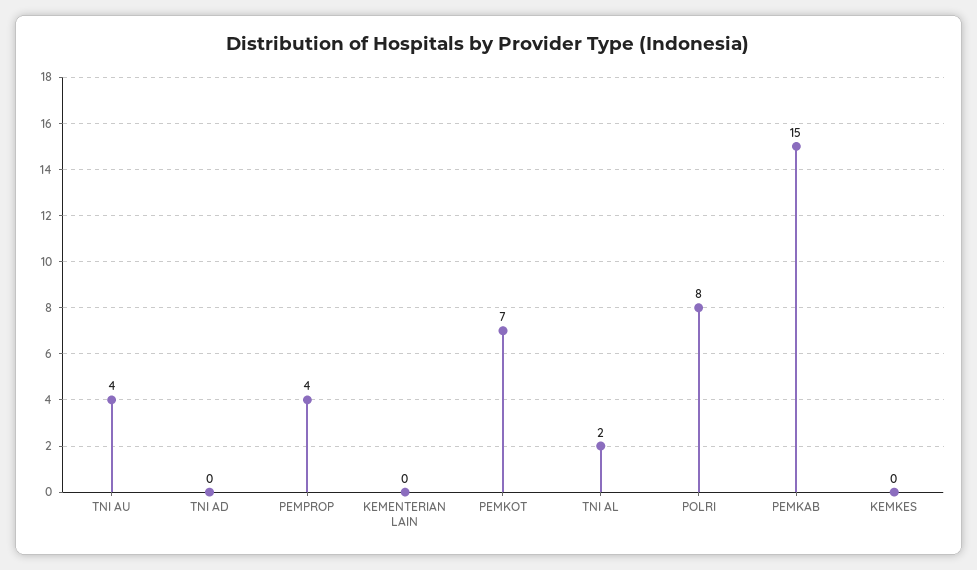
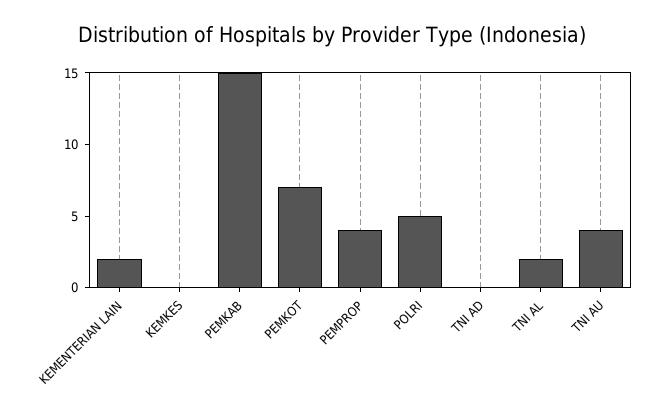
KEMENTERIAN LAIN: 0 -> 2
POLRI: 8 -> 5

